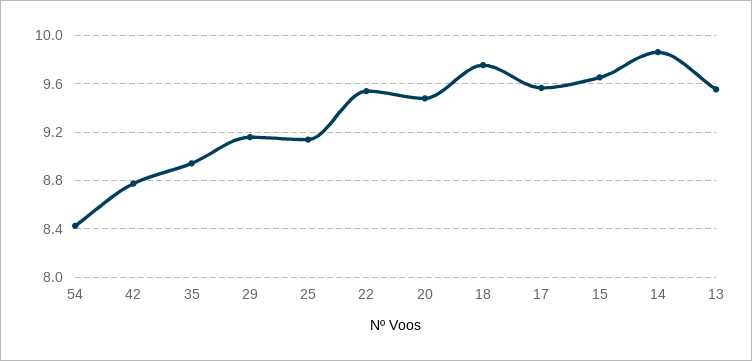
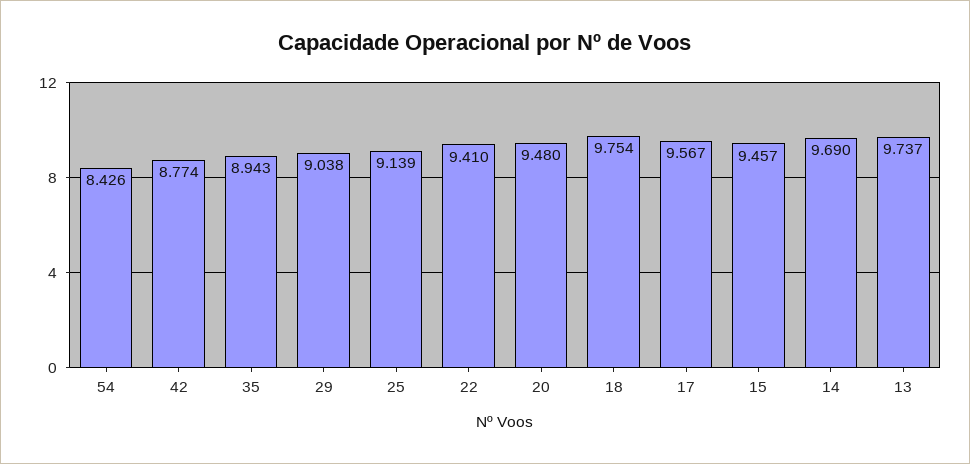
29: 9.15 -> 9.038
22: 9.55 -> 9.41
15: 9.65 -> 9.457
14: 9.85 -> 9.69
13: 9.55 -> 9.737

